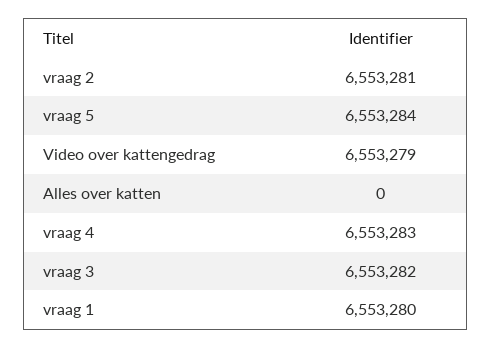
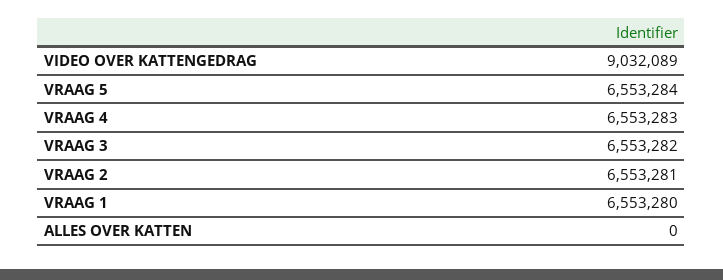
Video over kattengedrag: 6553279 -> 9032089

